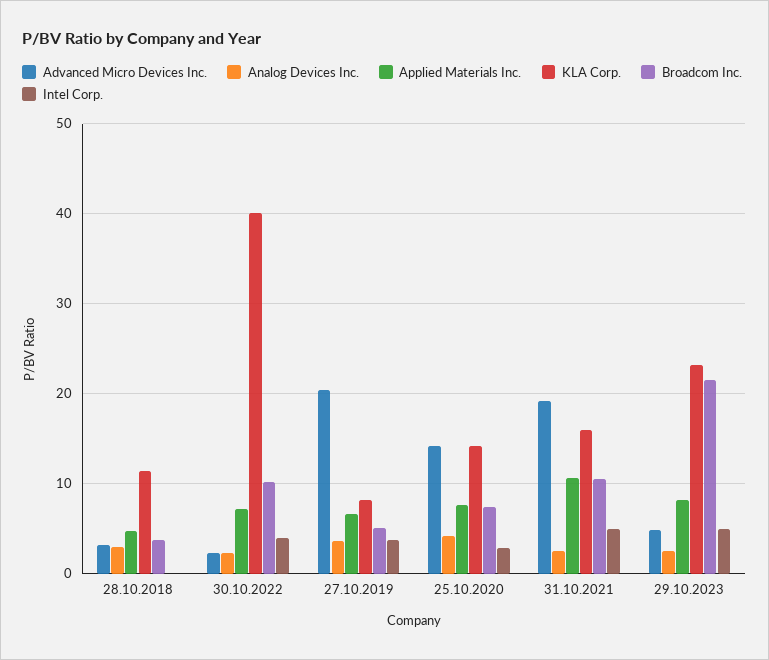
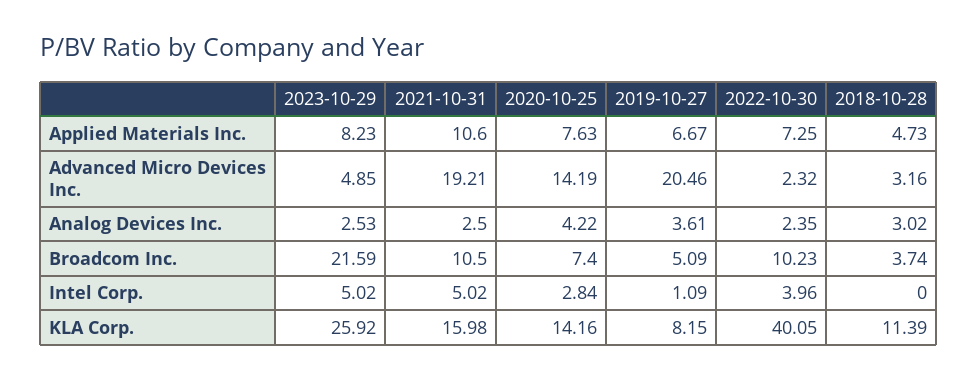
Intel Corp., 27.10.2019: 4 -> 1.09
KLA Corp., 29.10.2023: 23 -> 25.92

